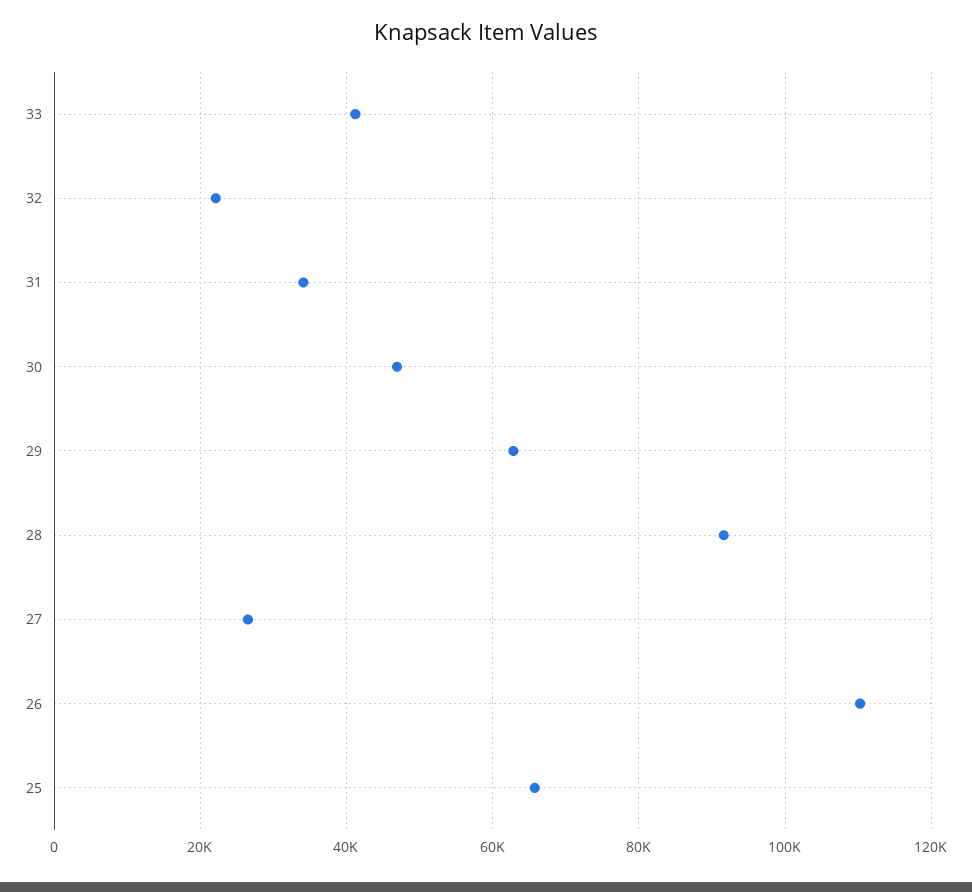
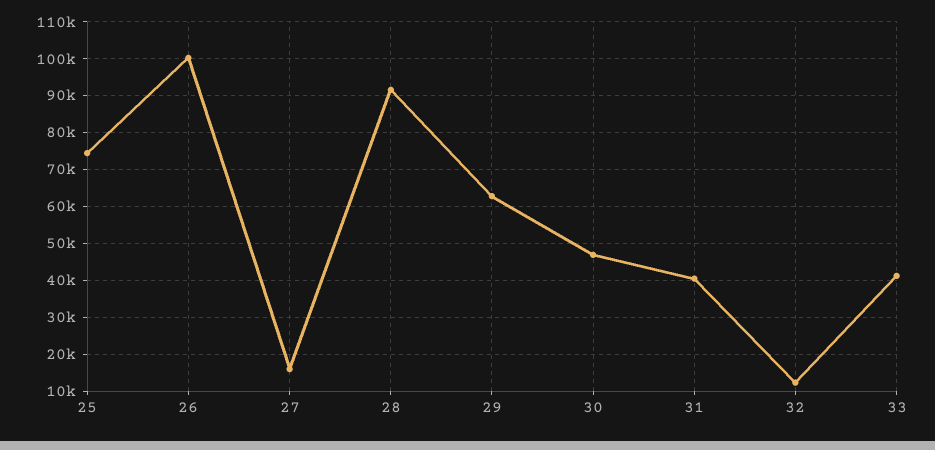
32: 22000 -> 12000
31: 34000 -> 40000
27: 26000 -> 16000
26: 110000 -> 100000
25: 66000 -> 74000

